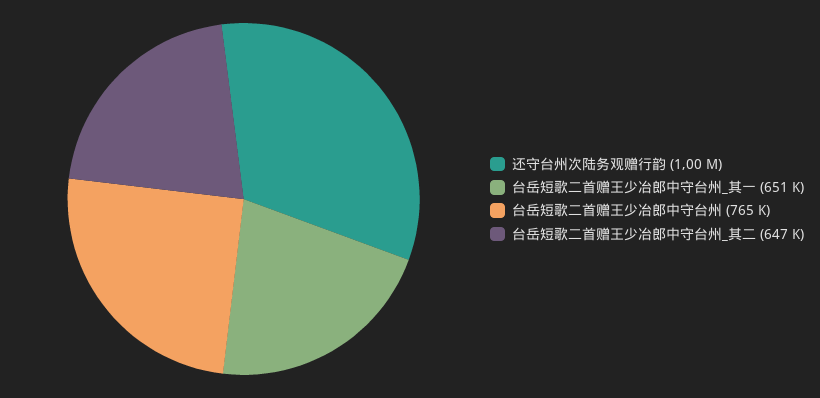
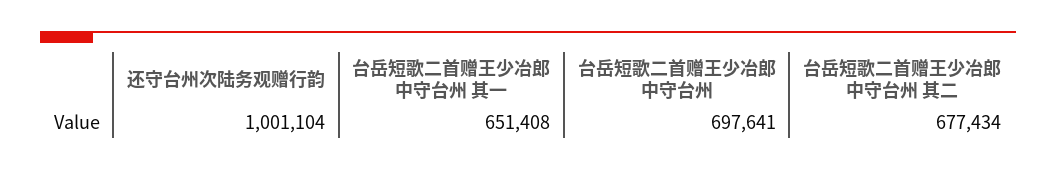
台岳短歌二首赠王少冶郎中守台州: 765000 -> 697641
台岳短歌二首赠王少冶郎中守台州_其二: 647000 -> 677434

